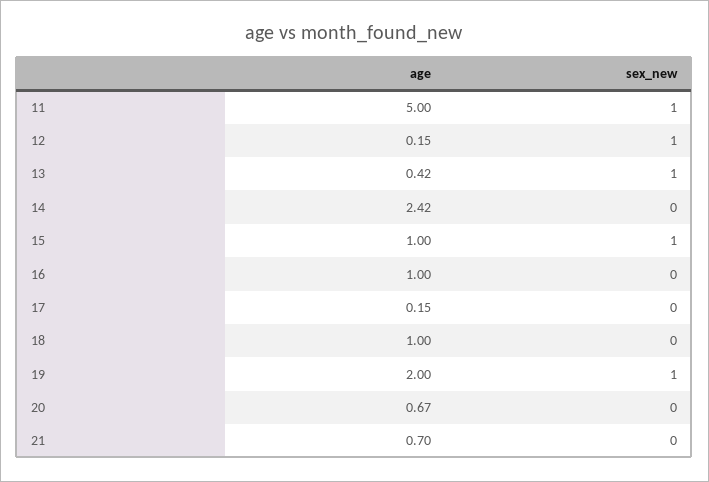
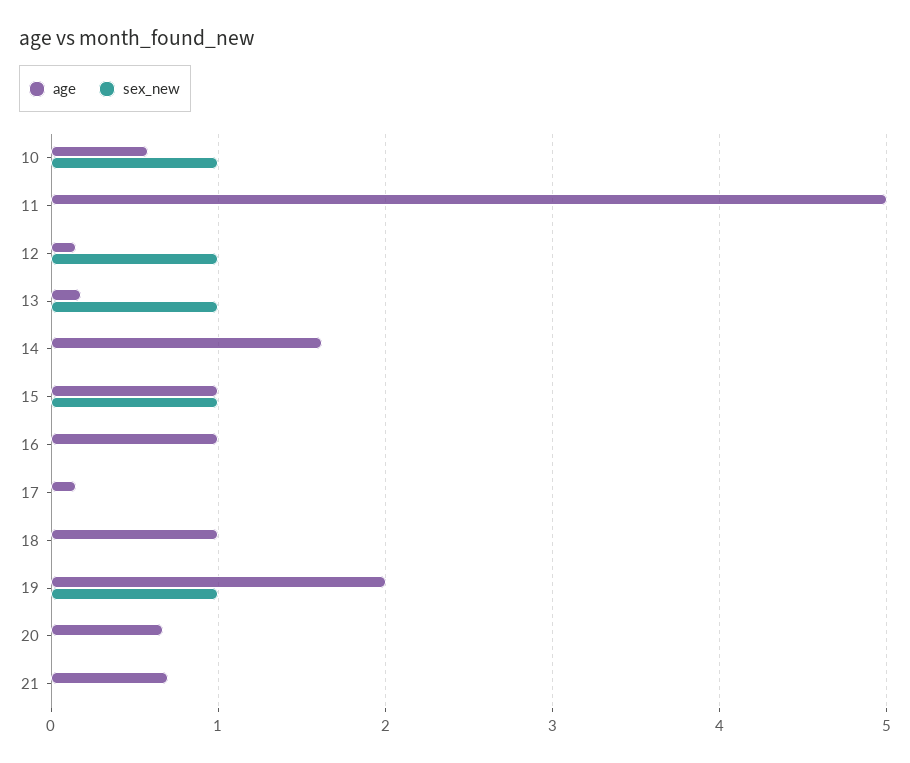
sex_new, 11: 1 -> 0
age, 13: 0.42 -> 0.2
age, 14: 2.42 -> 1.6
age, 10: none -> 0.6
sex_new, 10: none -> 1

